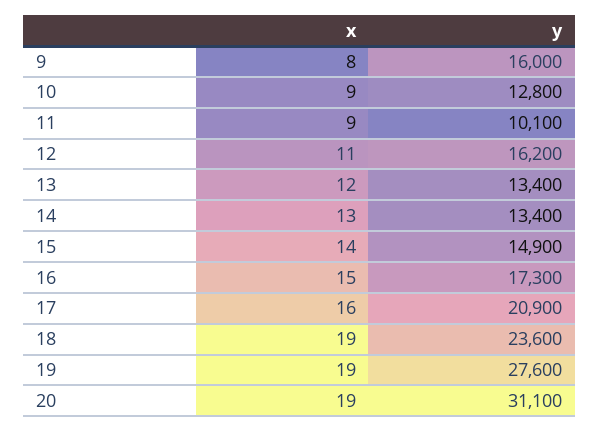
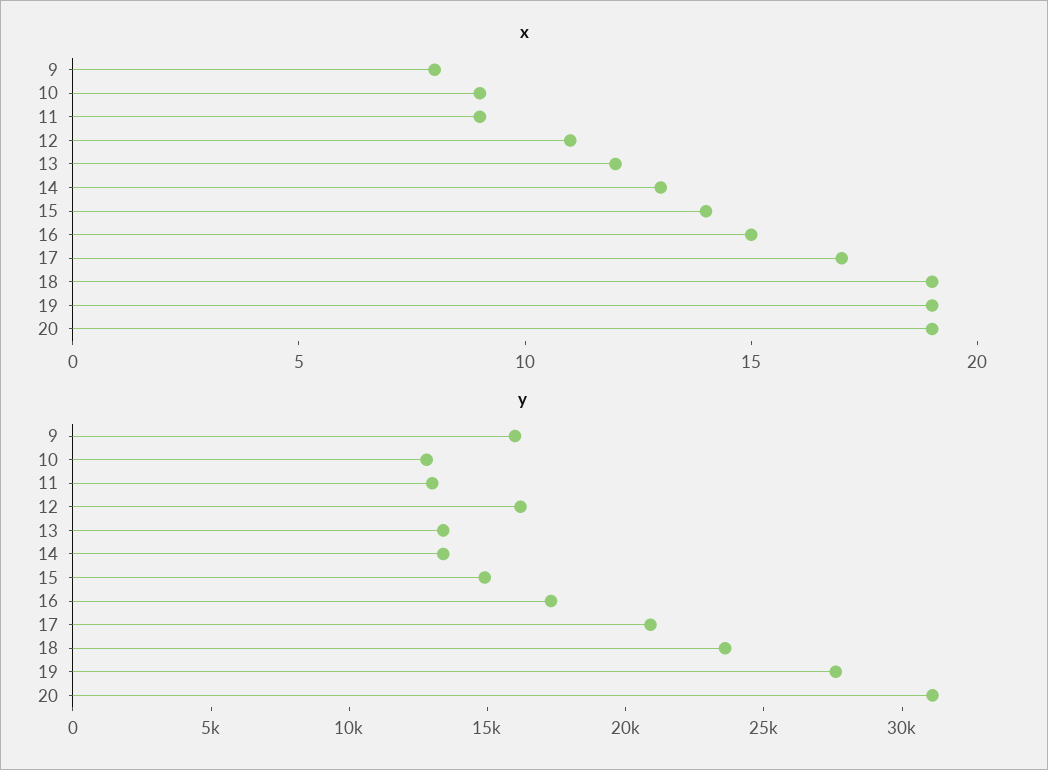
y, 11: 10100 -> 13000
x, 17: 16 -> 17

